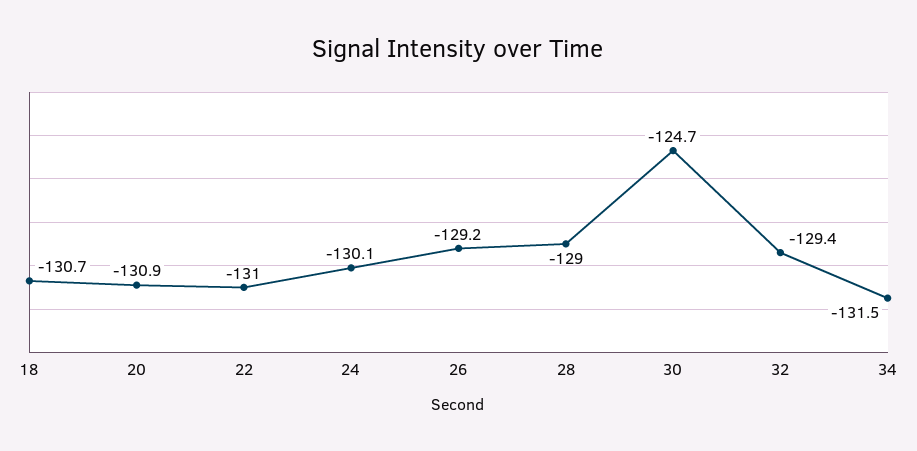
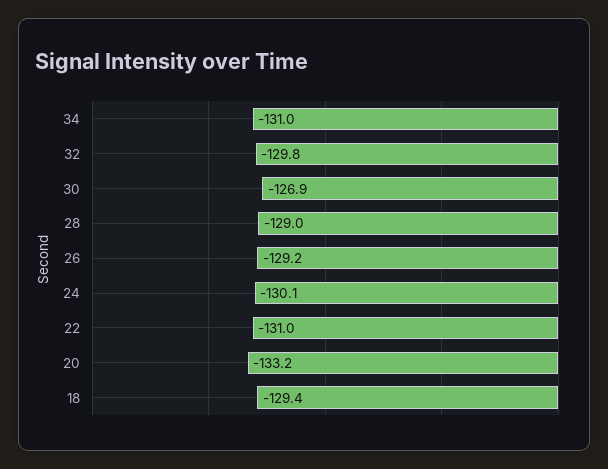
18: -130.7 -> -129.4
20: -130.9 -> -133.2
30: -124.7 -> -126.9
32: -129.4 -> -129.8
34: -131.5 -> -131

